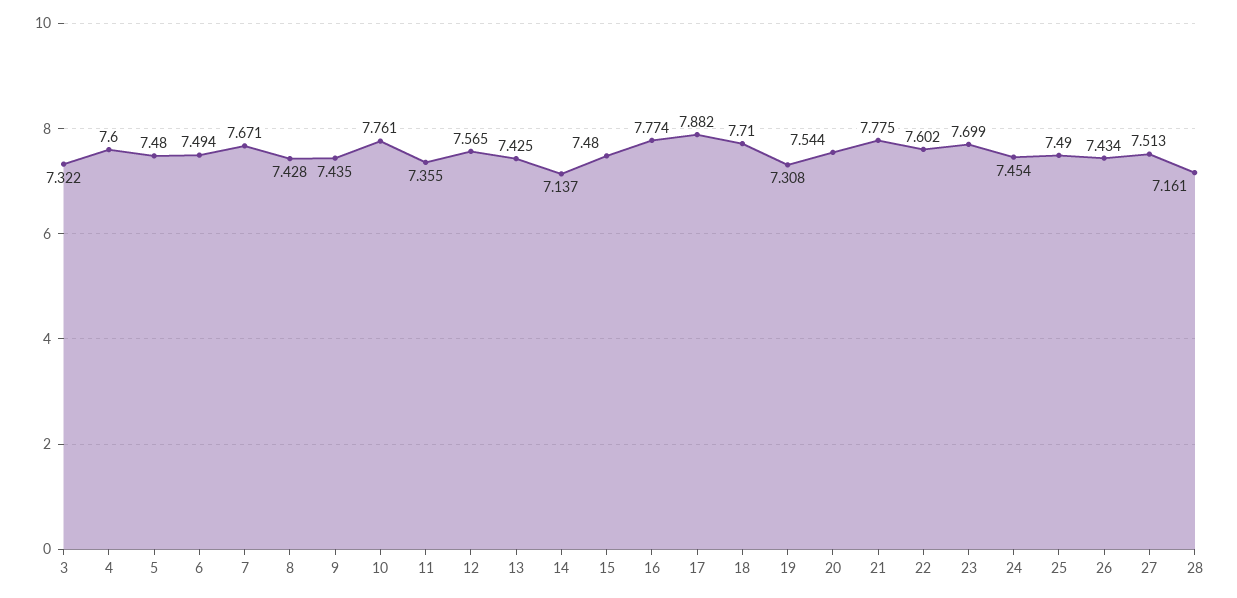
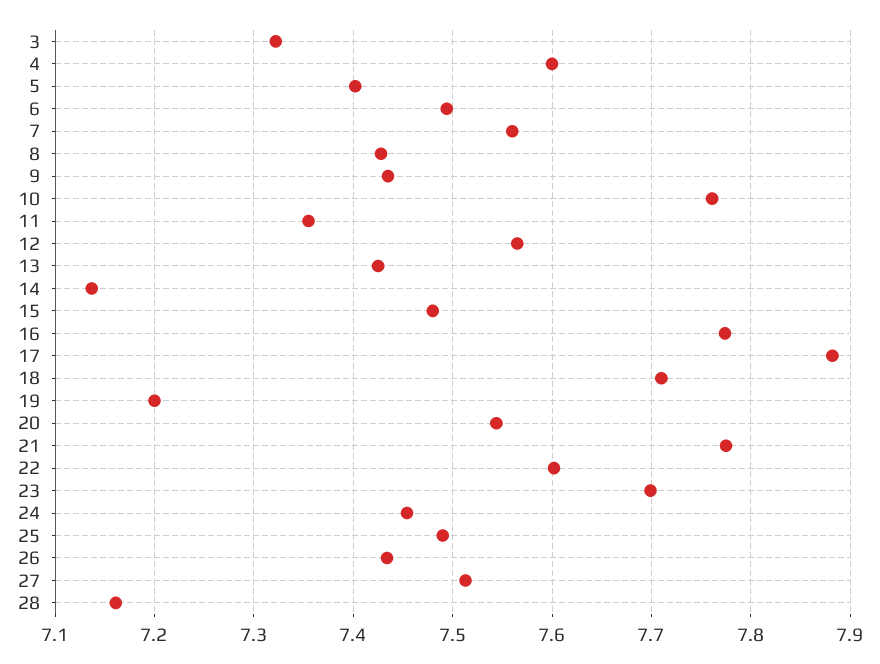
5: 7.48 -> 7.4
7: 7.671 -> 7.56
19: 7.308 -> 7.2

